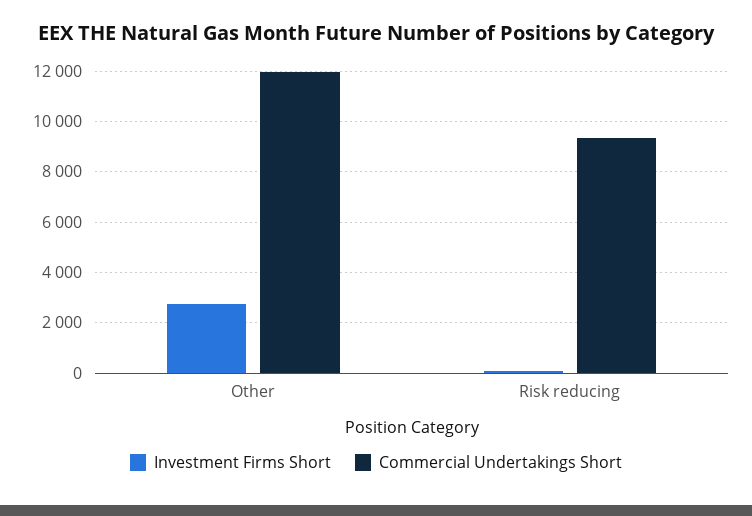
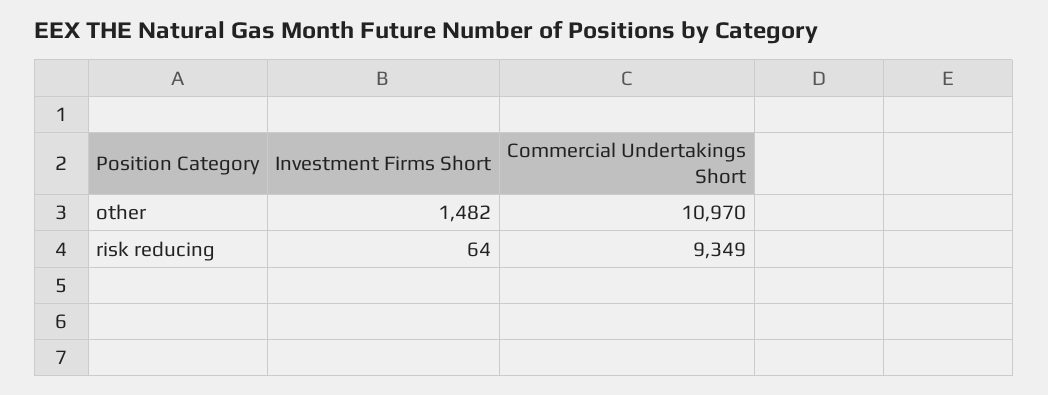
Investment Firms Short, Other: 2750 -> 1482
Commercial Undertakings Short, Other: 12000 -> 10970

